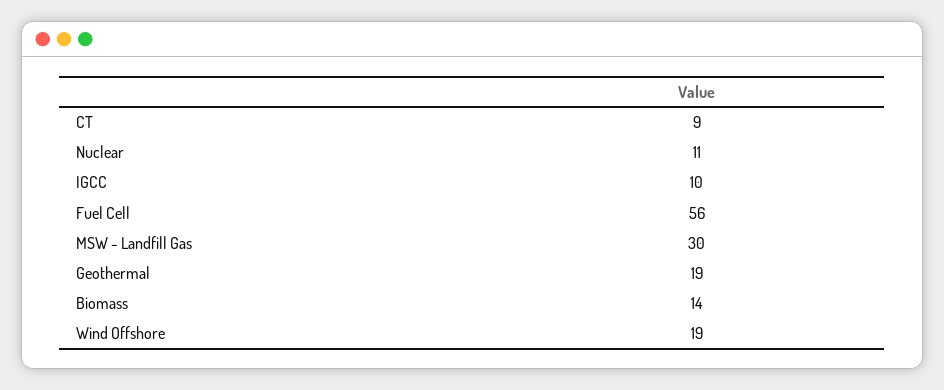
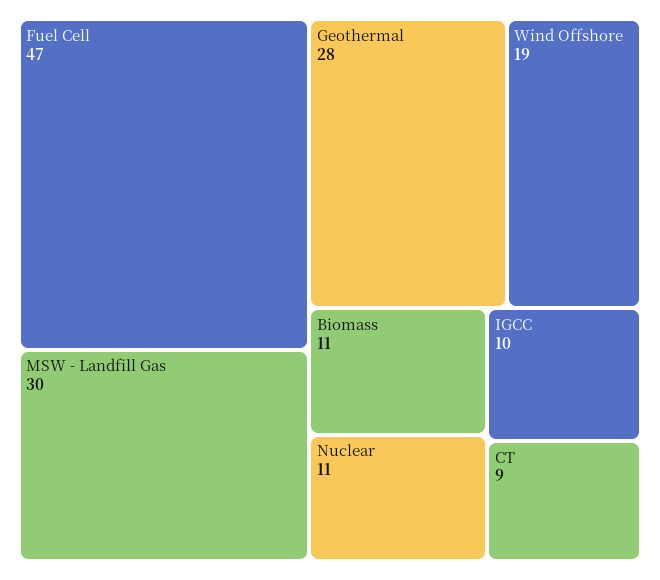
Fuel Cell: 56 -> 47
Geothermal: 19 -> 28
Biomass: 14 -> 11

